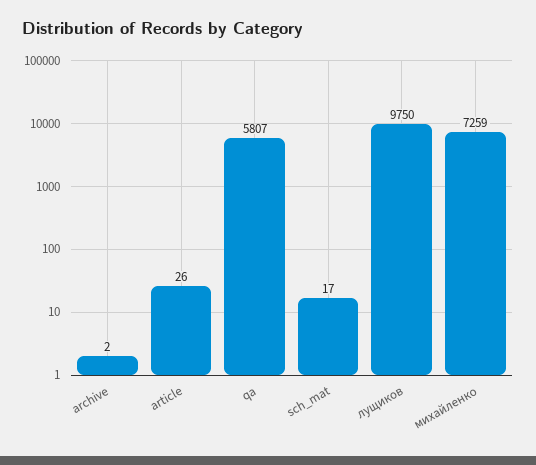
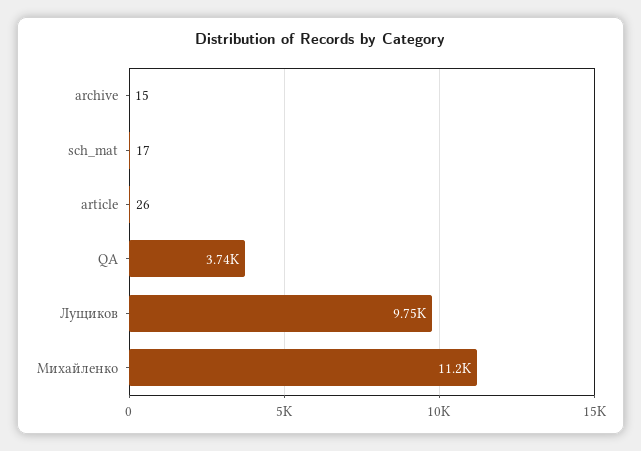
archive: 2 -> 15
qa: 5807 -> 3740
михайленко: 7259 -> 11200

